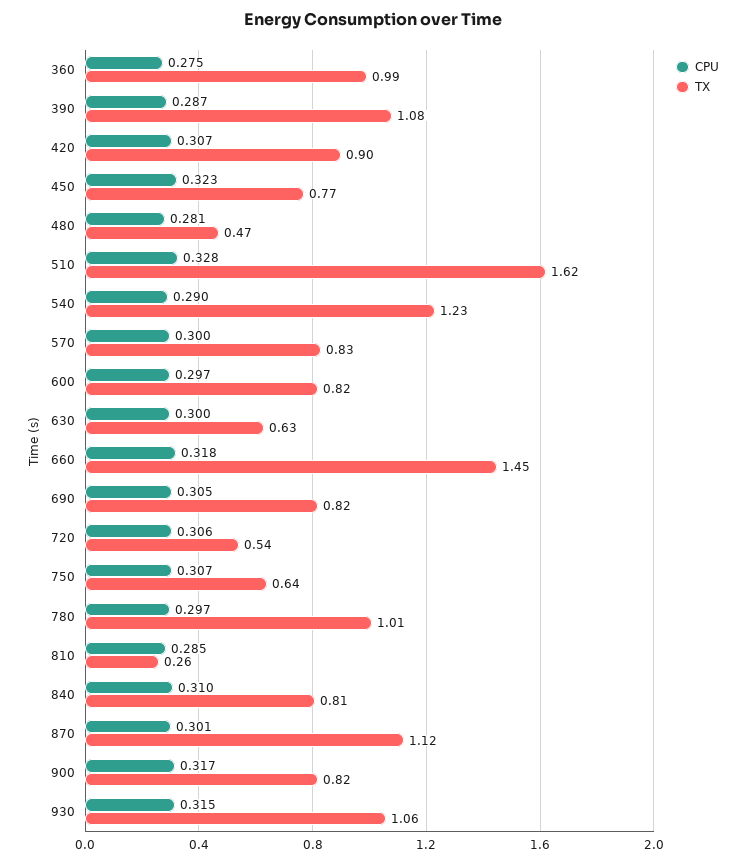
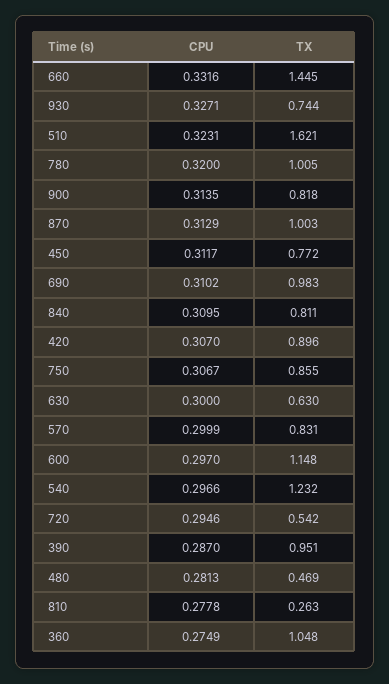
TX, 360: 0.99 -> 1.048
TX, 390: 1.08 -> 0.951
CPU, 450: 0.323 -> 0.3117
CPU, 510: 0.328 -> 0.3231
CPU, 540: 0.29 -> 0.2966
TX, 600: 0.82 -> 1.148
CPU, 660: 0.318 -> 0.3316
CPU, 690: 0.305 -> 0.3102
TX, 690: 0.82 -> 0.983
CPU, 720: 0.306 -> 0.2946
TX, 750: 0.64 -> 0.855
CPU, 780: 0.297 -> 0.32
CPU, 810: 0.285 -> 0.2778
CPU, 870: 0.301 -> 0.3129
TX, 870: 1.12 -> 1.003
CPU, 900: 0.317 -> 0.3135
CPU, 930: 0.315 -> 0.3271
TX, 930: 1.06 -> 0.744

